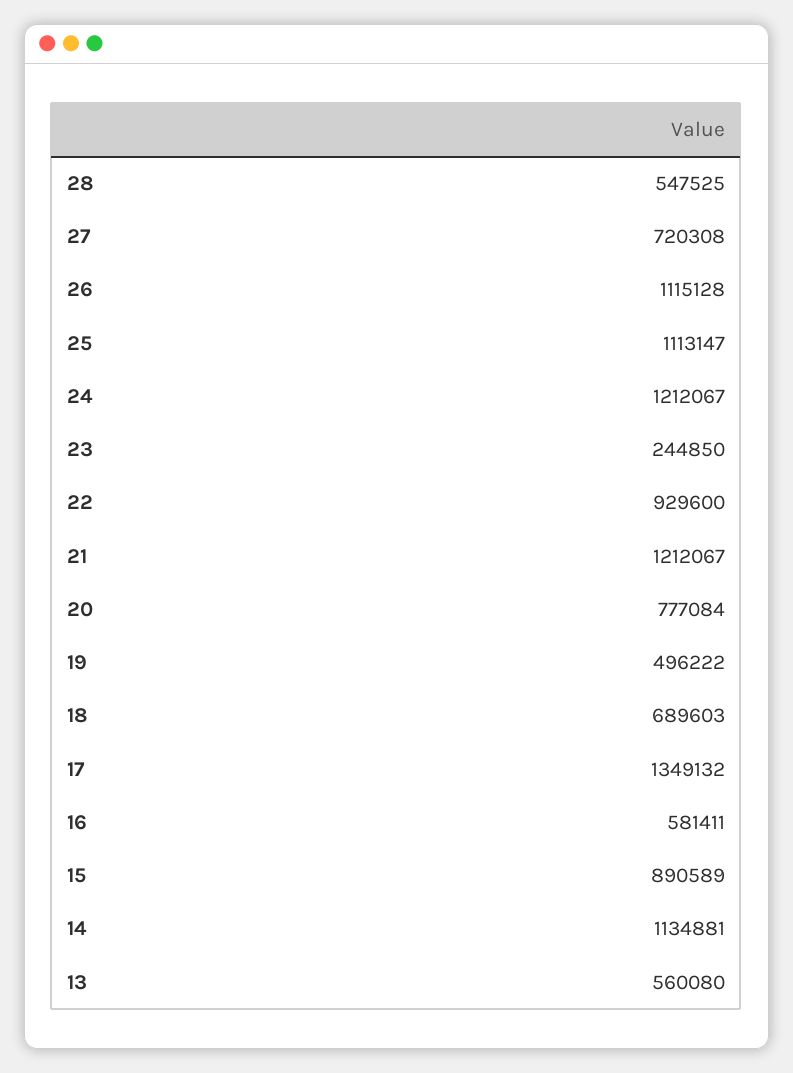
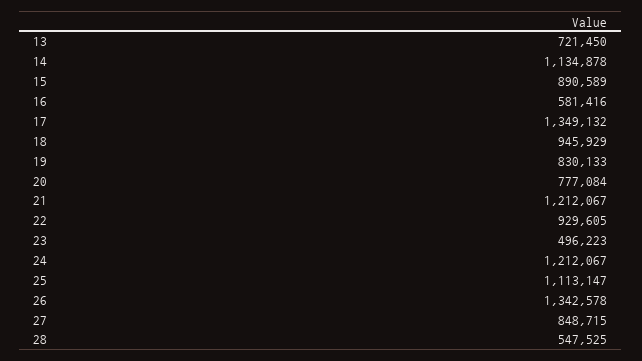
27: 720308 -> 848715
26: 1115128 -> 1342578
23: 244850 -> 496223
22: 929600 -> 929605
19: 496222 -> 830133
18: 689603 -> 945929
16: 581411 -> 581416
14: 1134881 -> 1134878
13: 560080 -> 721450

